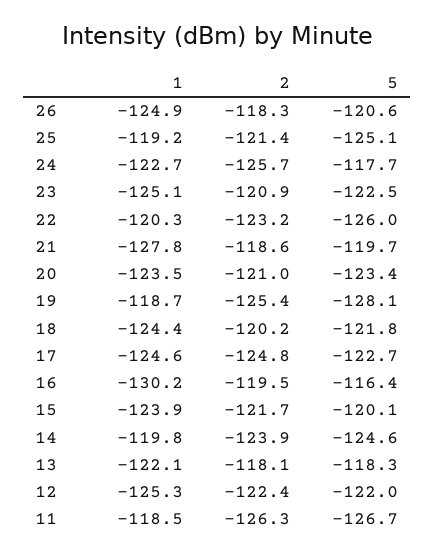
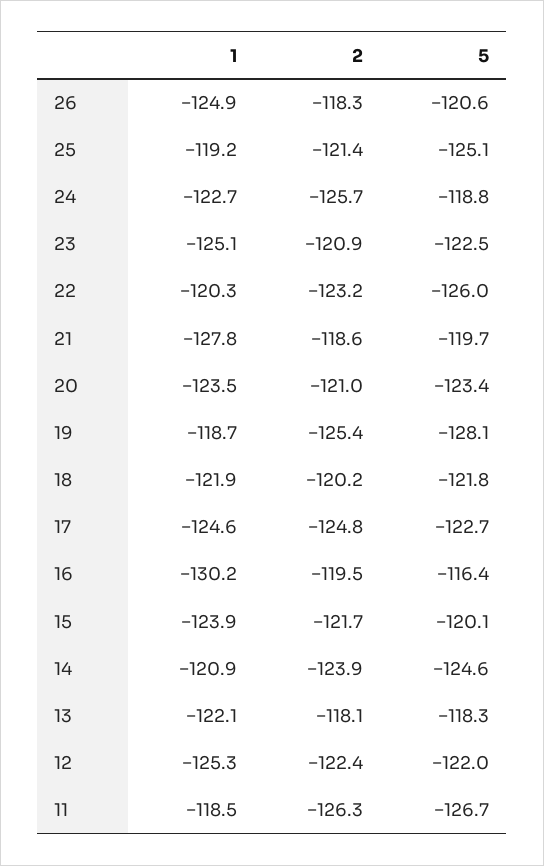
5, 24: -117.7 -> -118.8
1, 18: -124.4 -> -121.9
1, 14: -119.8 -> -120.9

